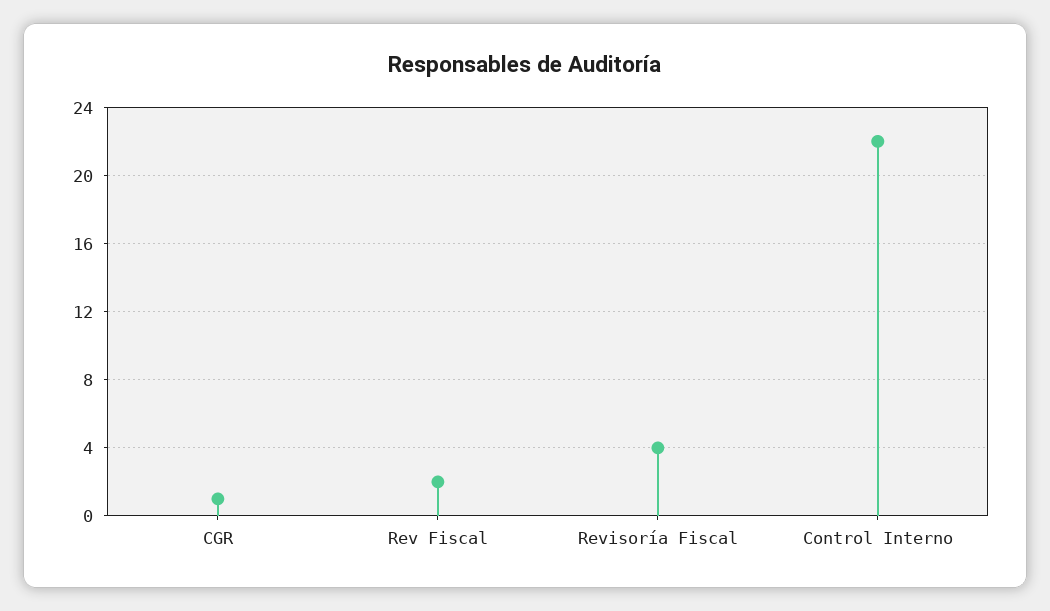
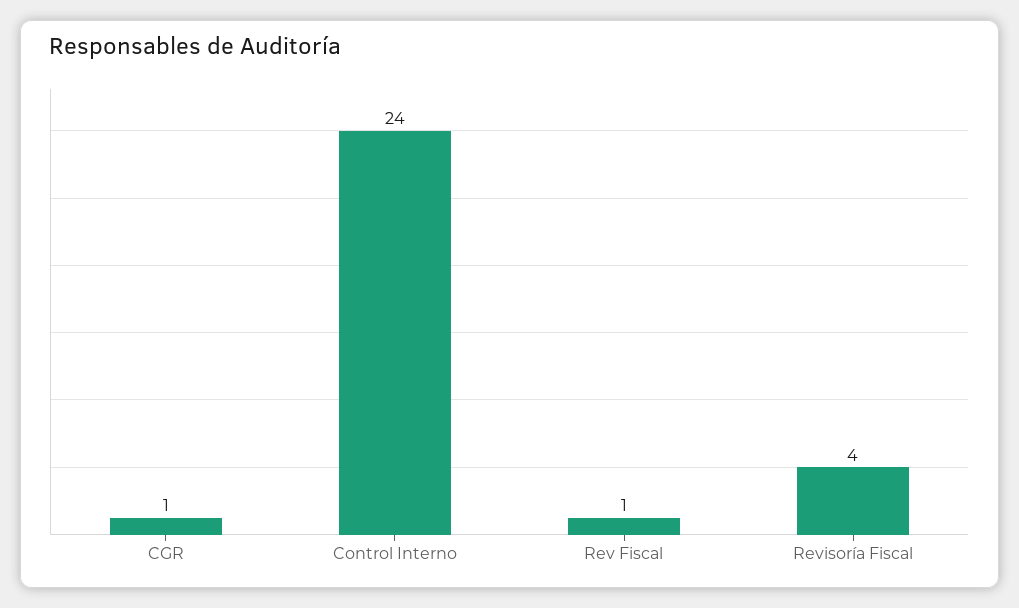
Rev Fiscal: 2 -> 1
Control Interno: 22 -> 24

